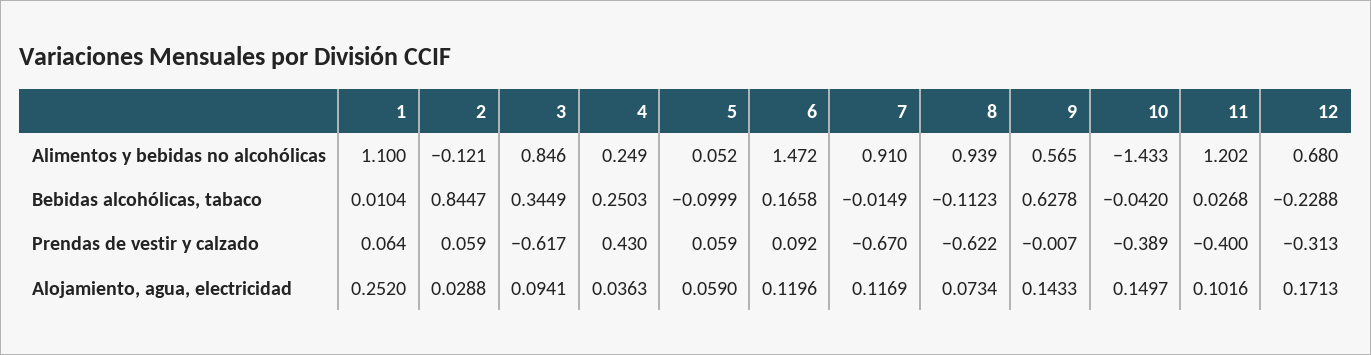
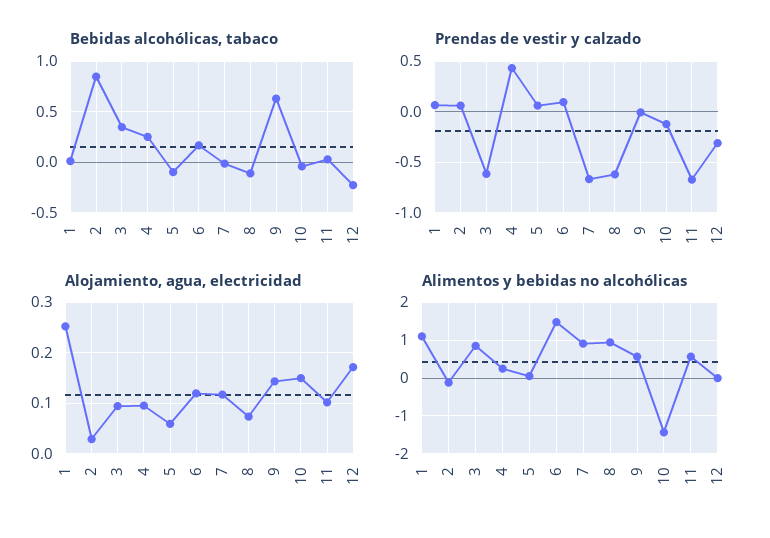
Alimentos y bebidas no alcohólicas, 11: 1.202 -> 0.6
Alimentos y bebidas no alcohólicas, 12: 0.68 -> 0
Prendas de vestir y calzado, 10: -0.389 -> -0.1
Prendas de vestir y calzado, 11: -0.4 -> -0.7
Alojamiento, agua, electricidad, 4: 0.0363 -> 0.1

